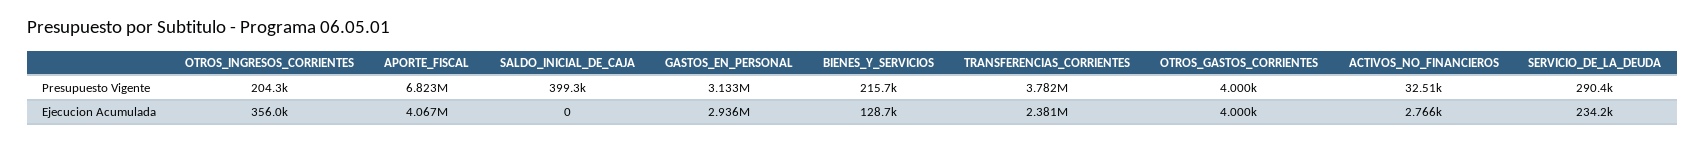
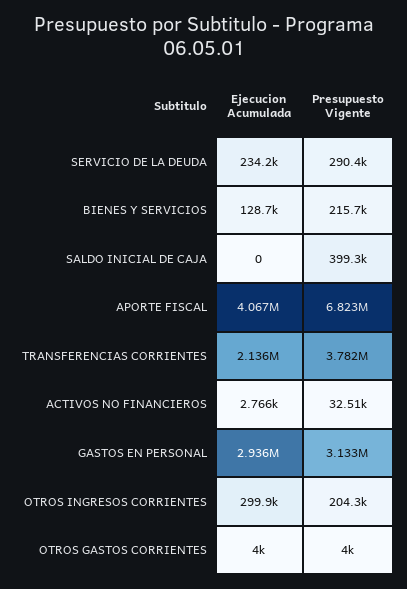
OTROS_INGRESOS_CORRIENTES, Ejecucion Acumulada: 356000 -> 299900
TRANSFERENCIAS_CORRIENTES, Ejecucion Acumulada: 2381000 -> 2136000

